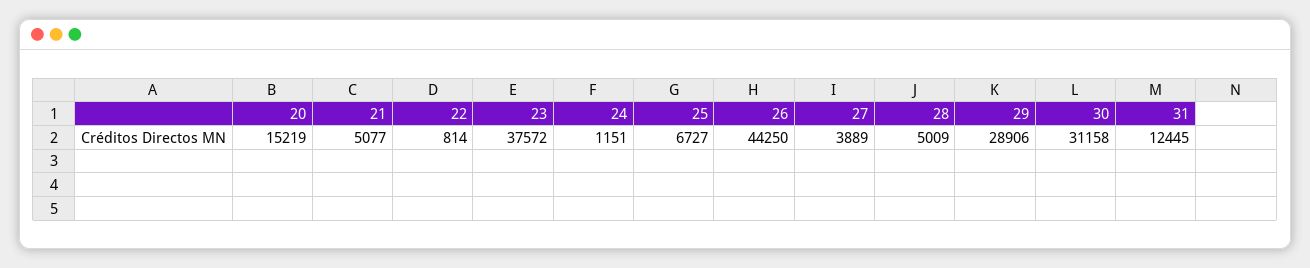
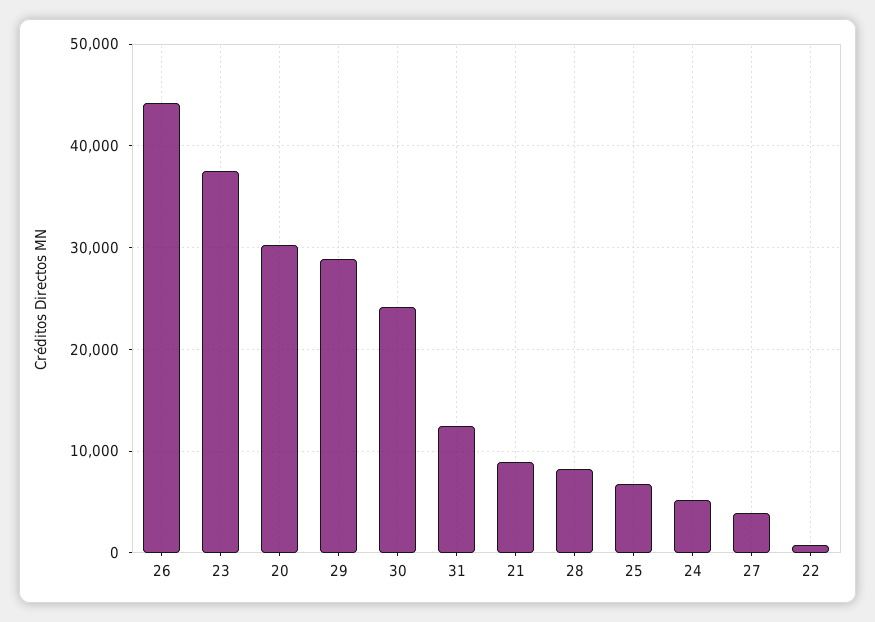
20: 15219 -> 30000
21: 5077 -> 9000
24: 1151 -> 5000
28: 5009 -> 8000
30: 31158 -> 24000

